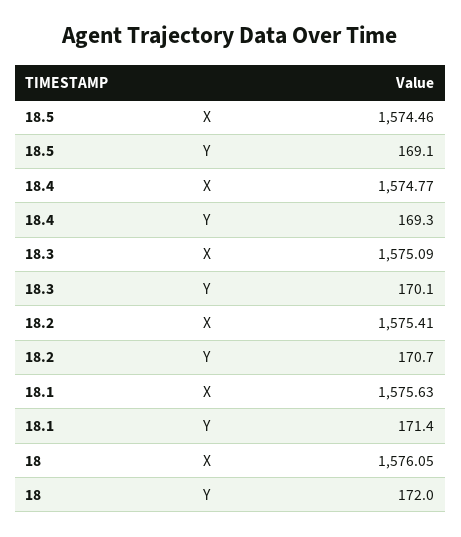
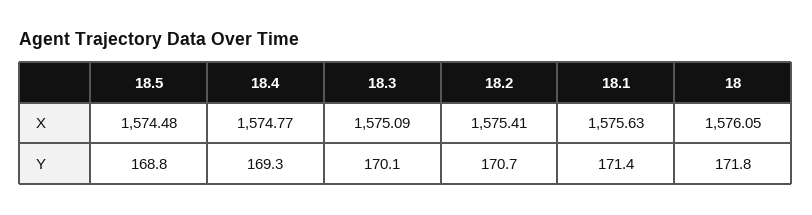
18.5, X: 1574.46 -> 1574.48
18.5, Y: 169.1 -> 168.8
18, Y: 172 -> 171.8

